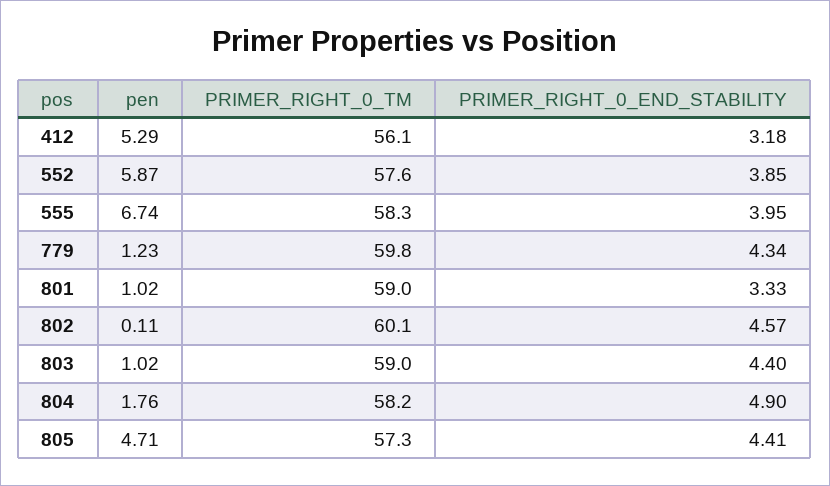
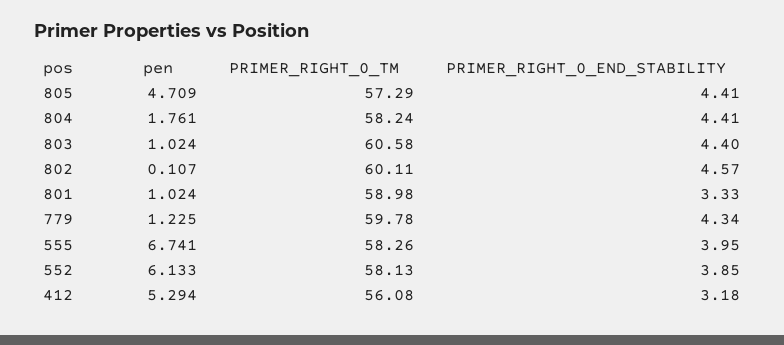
pen, 552: 5.87 -> 6.133
PRIMER_RIGHT_0_TM, 552: 57.6 -> 58.13
PRIMER_RIGHT_0_TM, 803: 59 -> 60.58
PRIMER_RIGHT_0_END_STABILITY, 804: 4.9 -> 4.41

